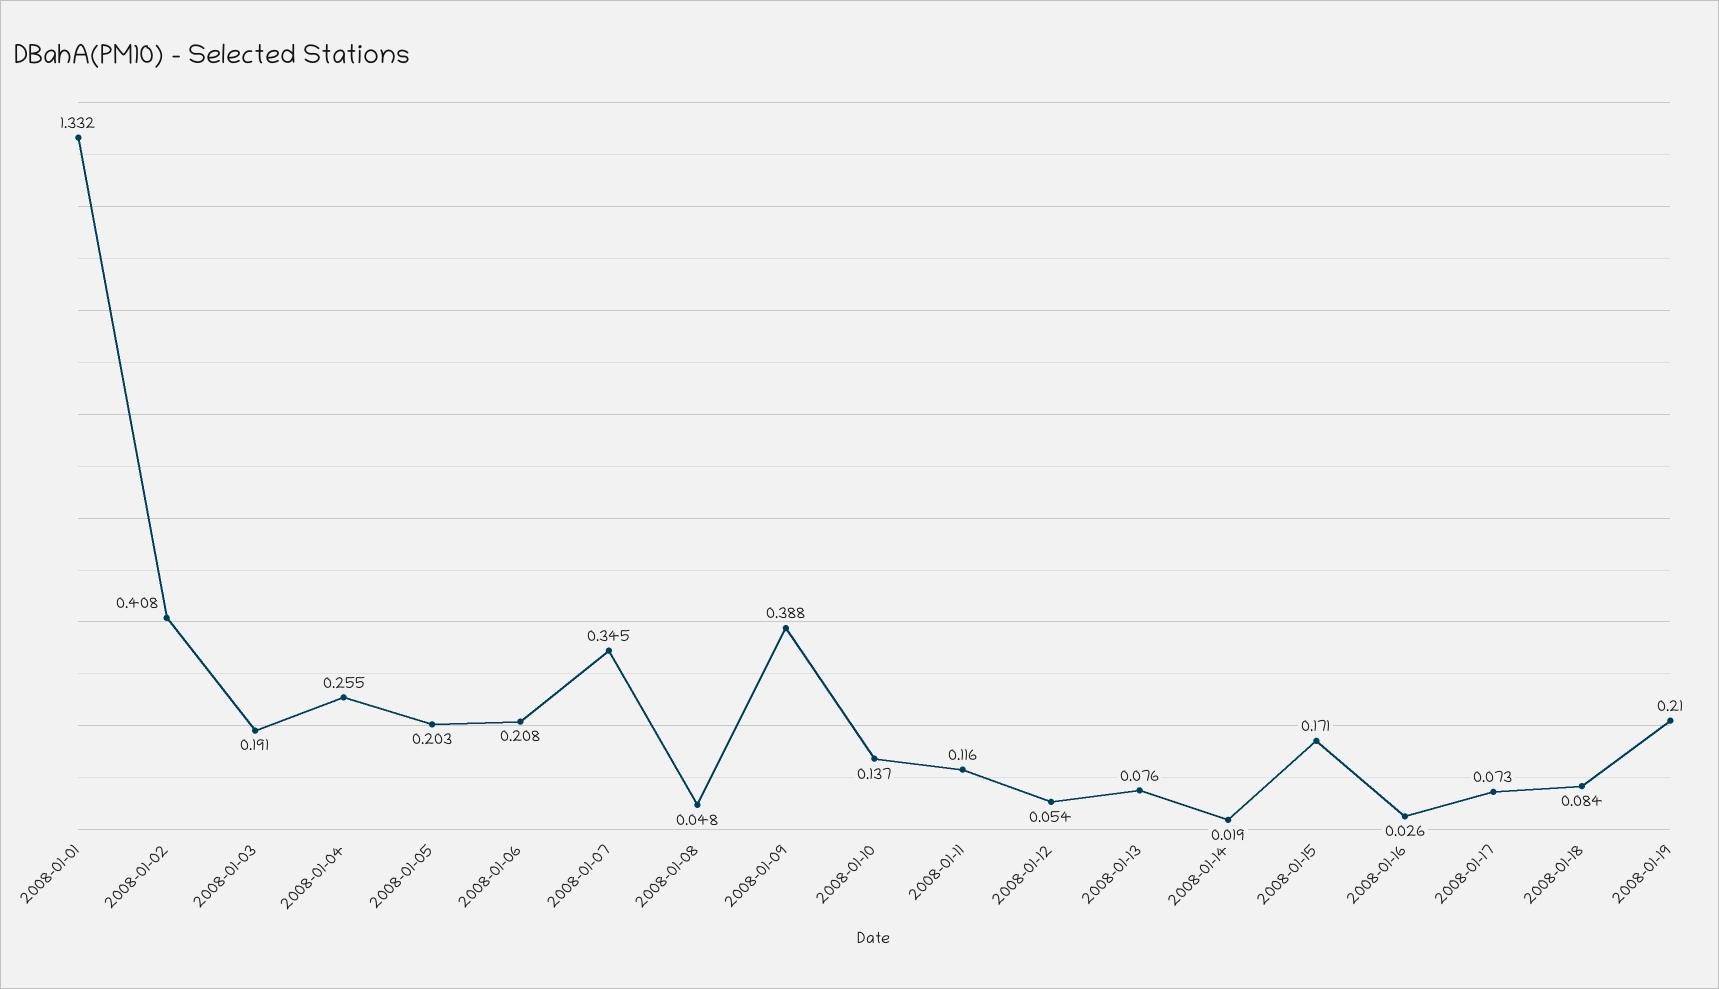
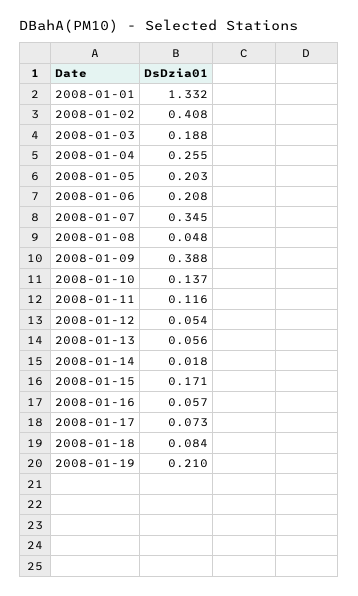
2008-01-03: 0.191 -> 0.188
2008-01-13: 0.076 -> 0.056
2008-01-14: 0.019 -> 0.018
2008-01-16: 0.026 -> 0.057

